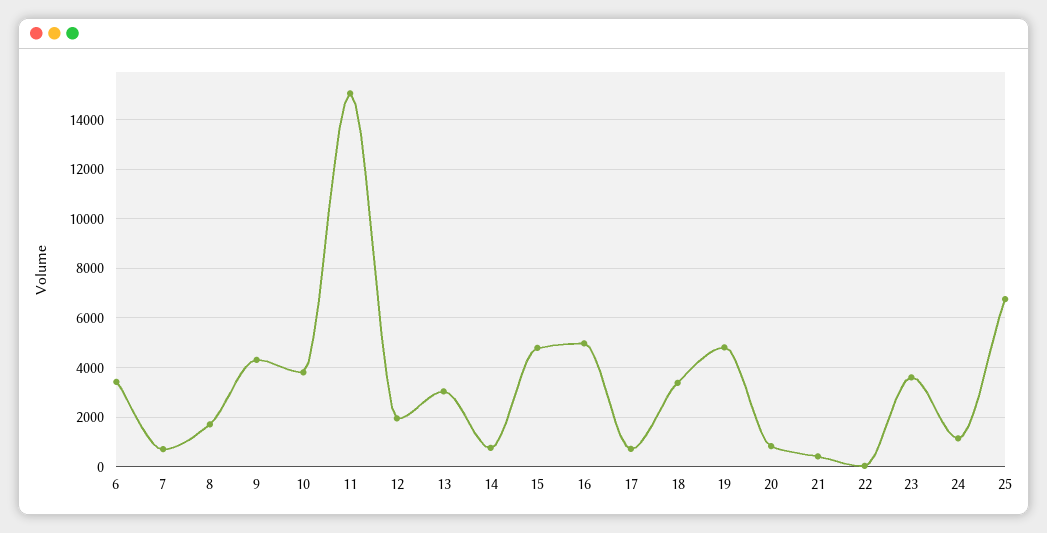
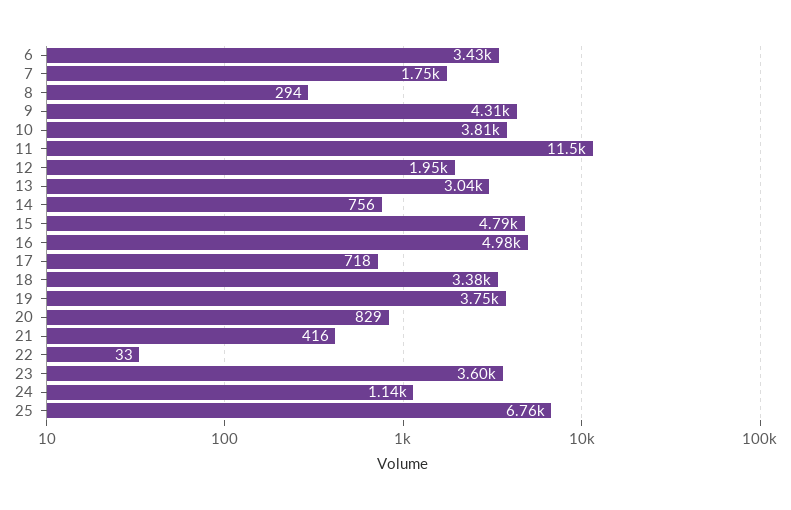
7: 750 -> 1750
8: 1750 -> 294
11: 15000 -> 11500
19: 4750 -> 3750

